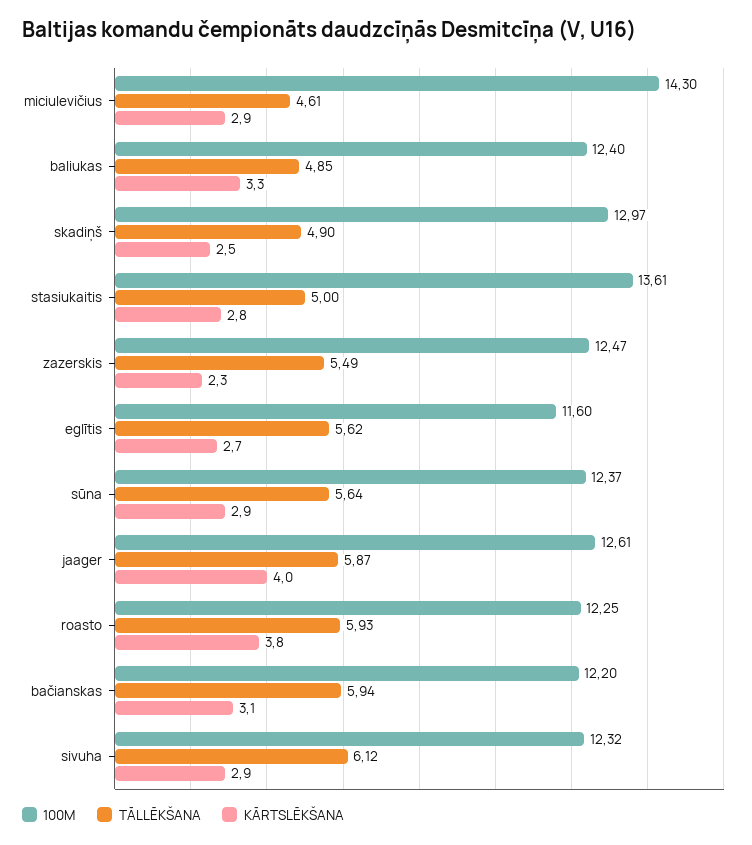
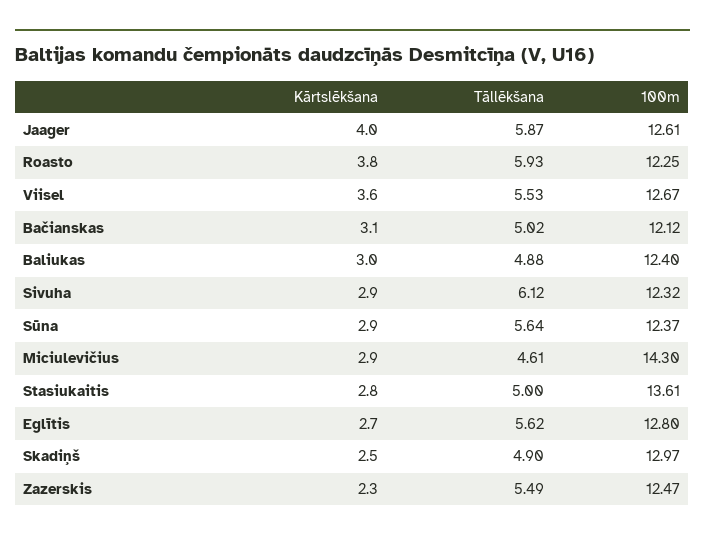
TĀLLĒKŠANA, baliukas: 4.85 -> 4.88
KĀRTSLĒKŠANA, baliukas: 3.3 -> 3
100M, eglītis: 11.6 -> 12.8
100M, bačianskas: 12.2 -> 12.12
TĀLLĒKŠANA, bačianskas: 5.94 -> 5.02
KĀRTSLĒKŠANA, Viisel: none -> 3.6
TĀLLĒKŠANA, Viisel: none -> 5.53
100M, Viisel: none -> 12.67

